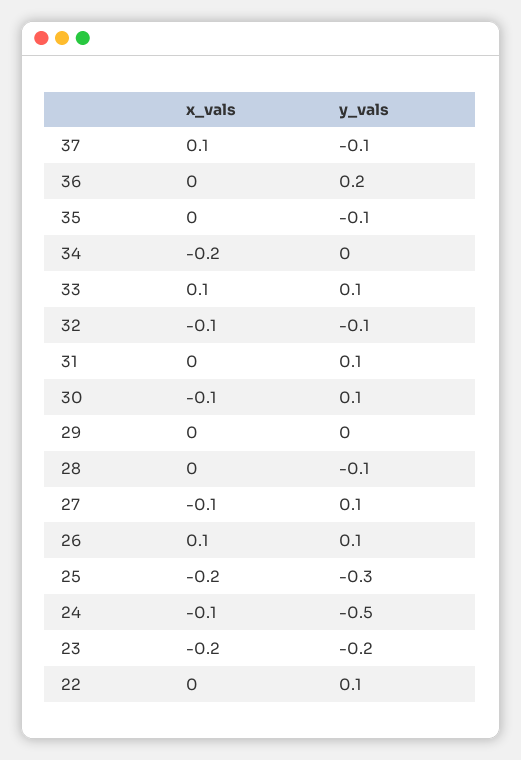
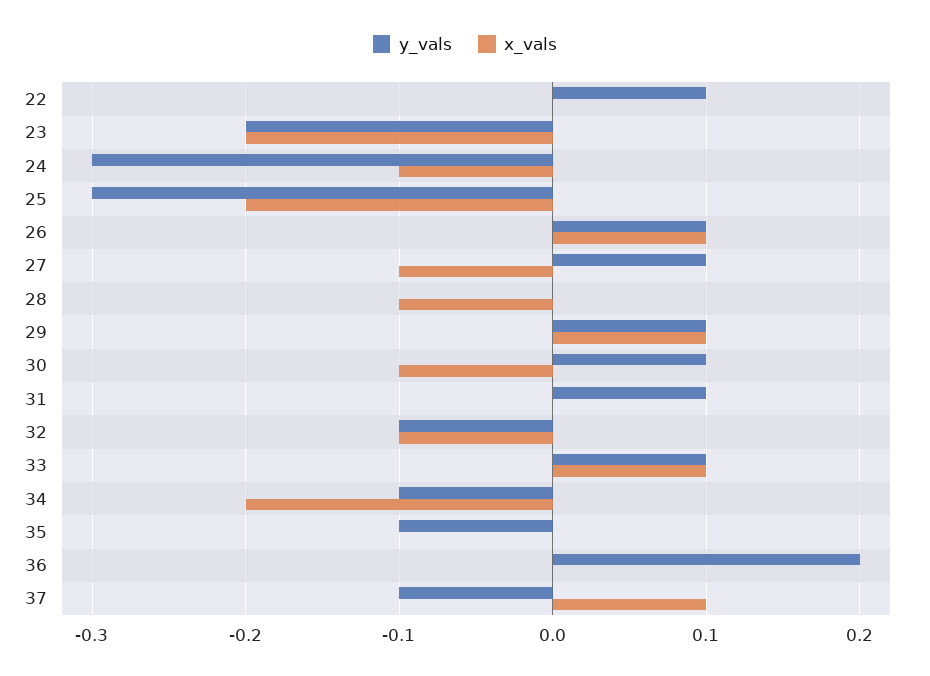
y_vals, 34: 0 -> -0.1
x_vals, 29: 0 -> 0.1
y_vals, 29: 0 -> 0.1
x_vals, 28: 0 -> -0.1
y_vals, 28: -0.1 -> 0
y_vals, 24: -0.5 -> -0.3

